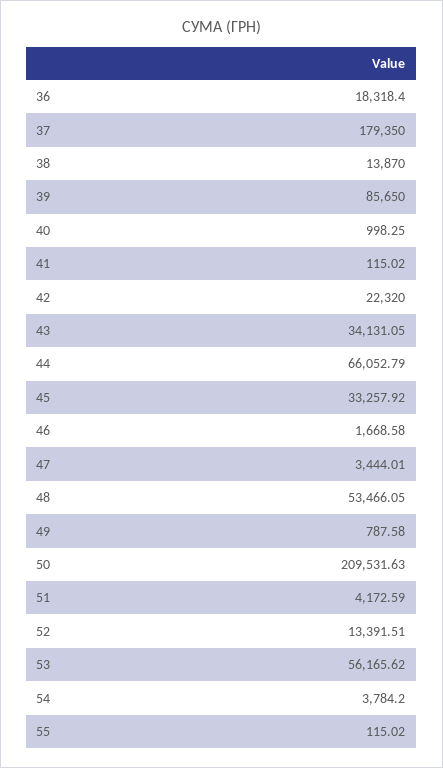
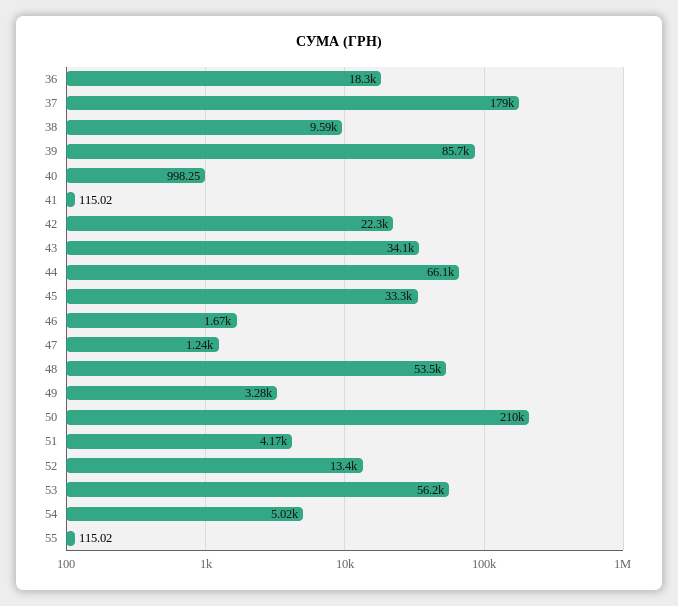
38: 13870 -> 9590
47: 3444.01 -> 1240
49: 787.58 -> 3280
54: 3784.2 -> 5020

